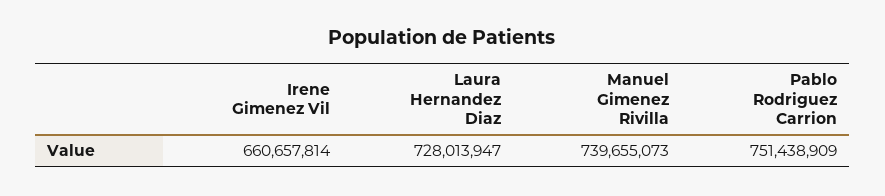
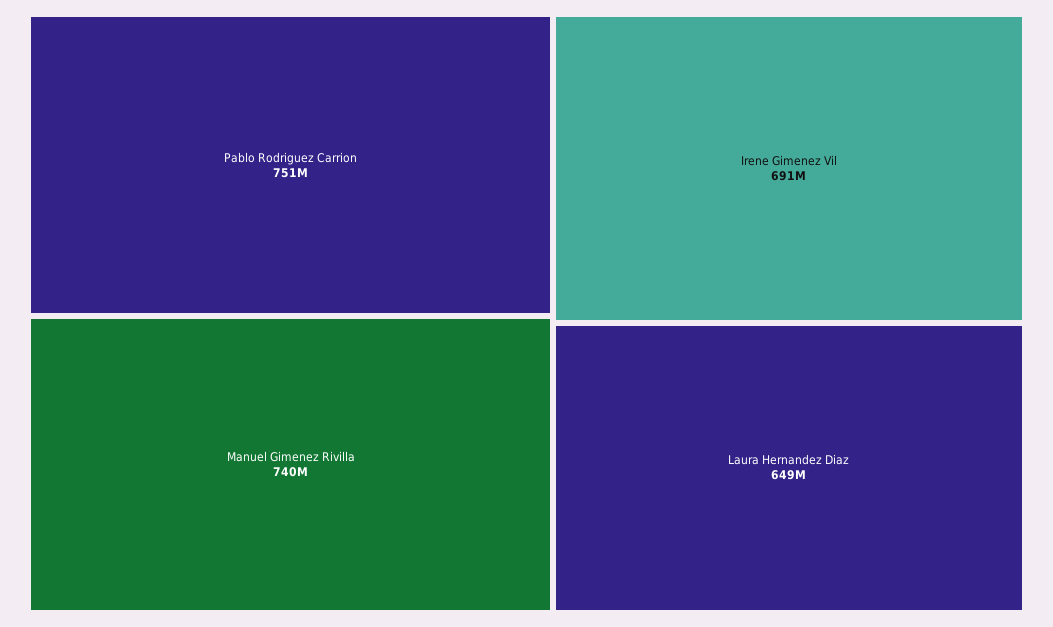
Irene Gimenez Vil: 660657814 -> 691000000
Laura Hernandez Diaz: 728013947 -> 649000000

